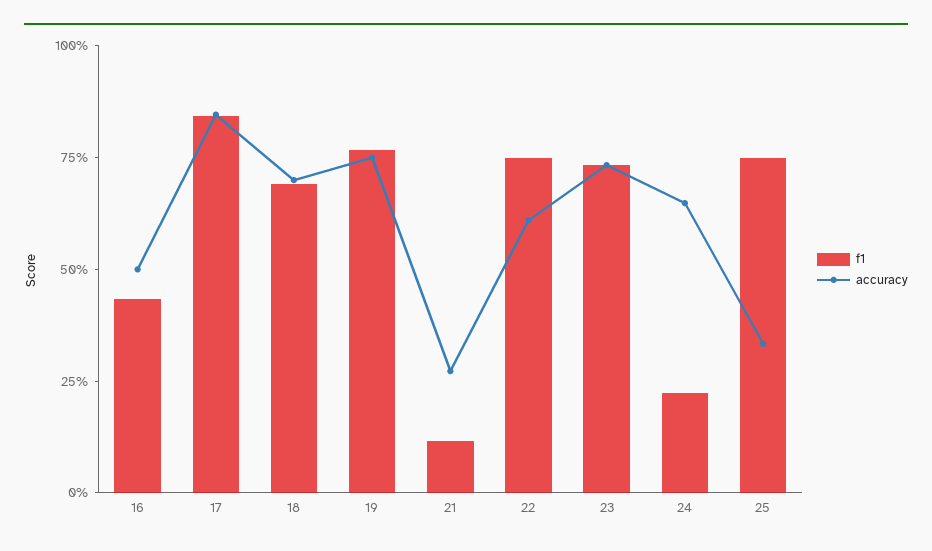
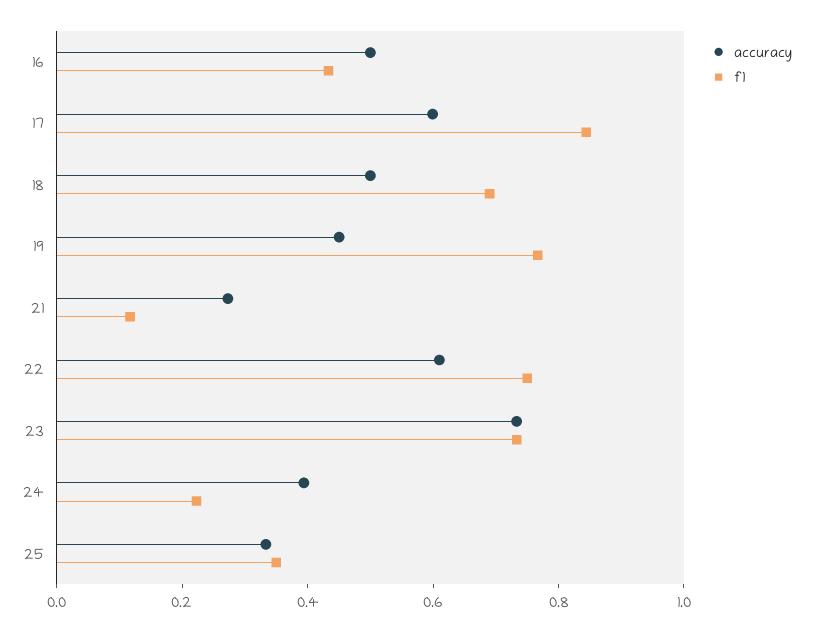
accuracy, 17: 0.85 -> 0.6
accuracy, 18: 0.7 -> 0.5
accuracy, 19: 0.75 -> 0.45
accuracy, 24: 0.65 -> 0.4
f1, 25: 0.75 -> 0.35

